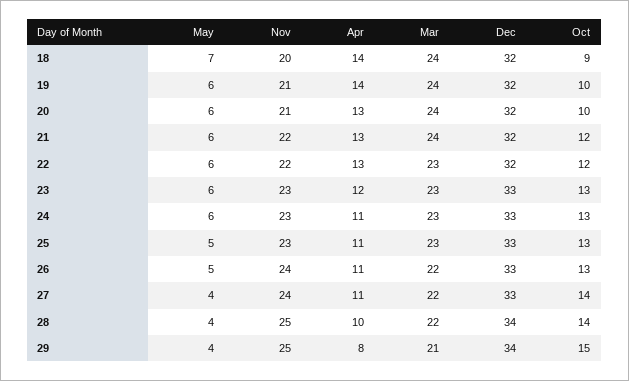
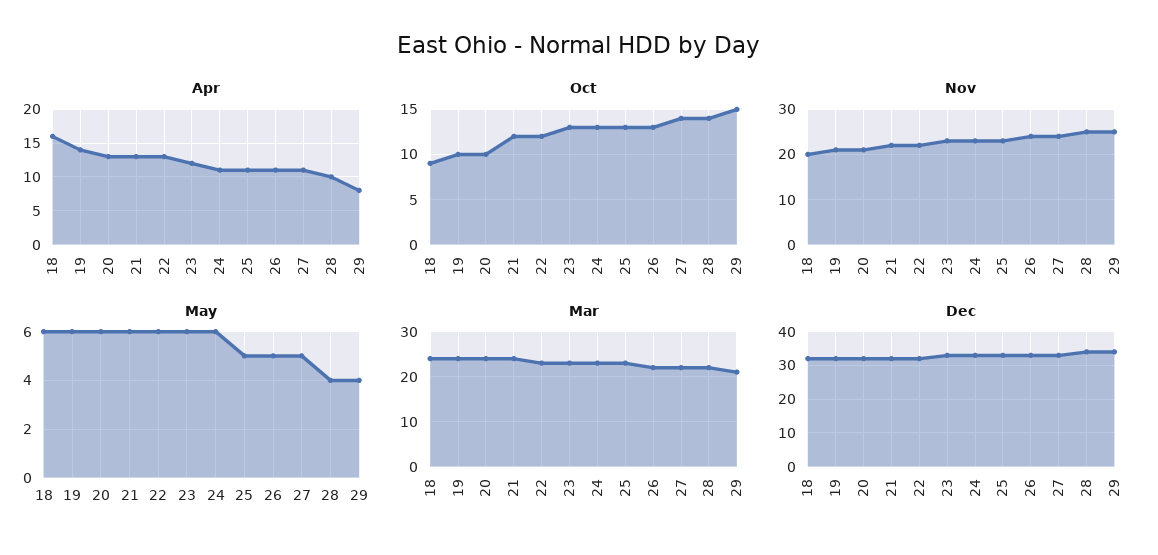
May, 18: 7 -> 6
Apr, 18: 14 -> 16
May, 27: 4 -> 5

